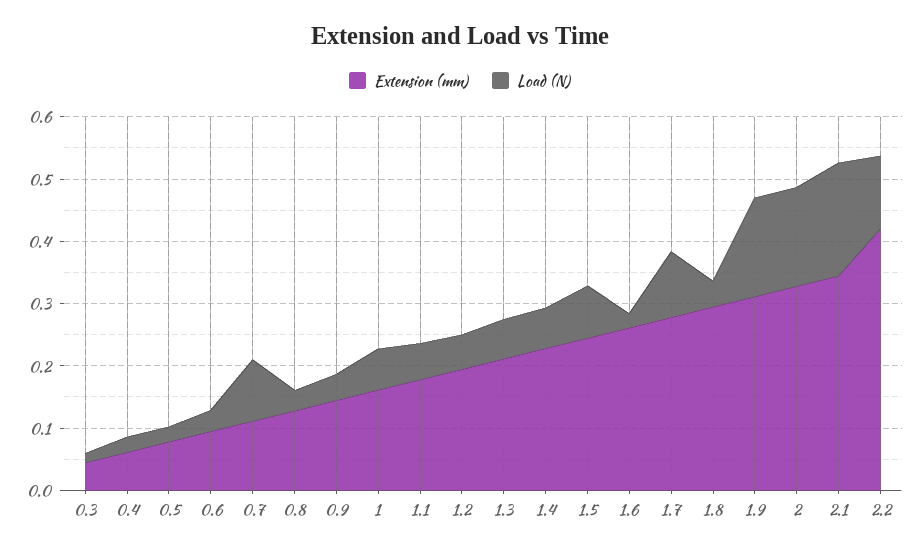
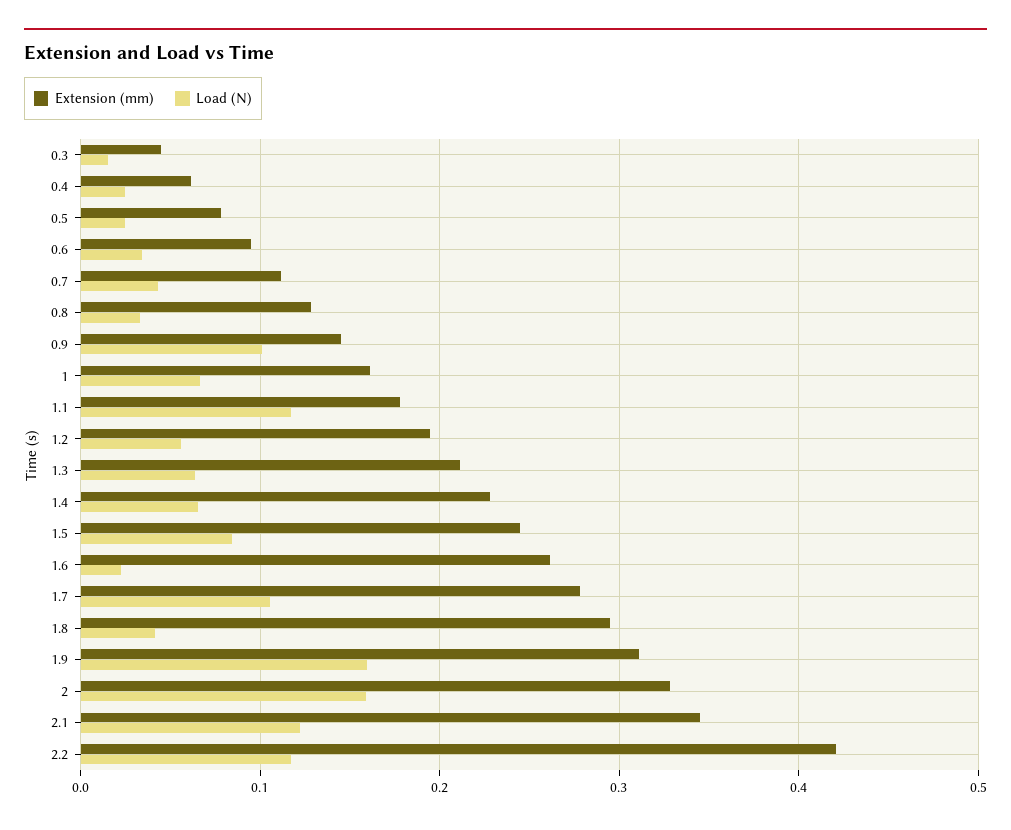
Load (N), 0.7: 0.1 -> 0.04
Load (N), 0.9: 0.04 -> 0.1
Load (N), 1.1: 0.06 -> 0.12
Load (N), 2.1: 0.18 -> 0.12

